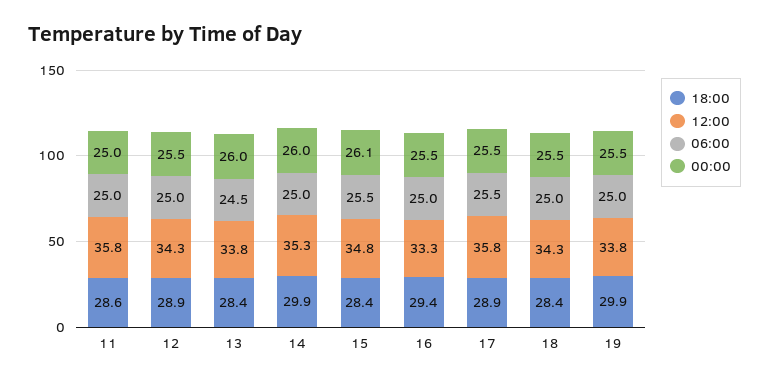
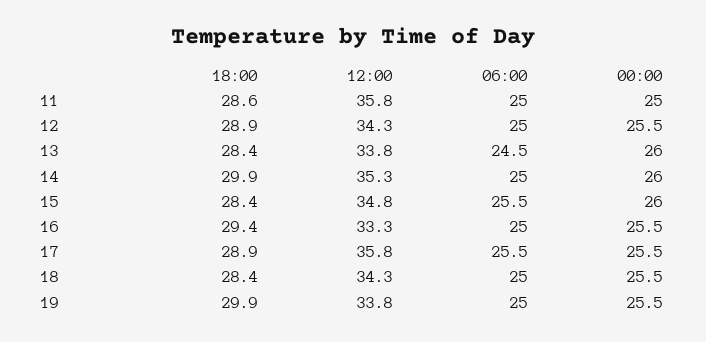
00:00, 15: 26.1 -> 26

